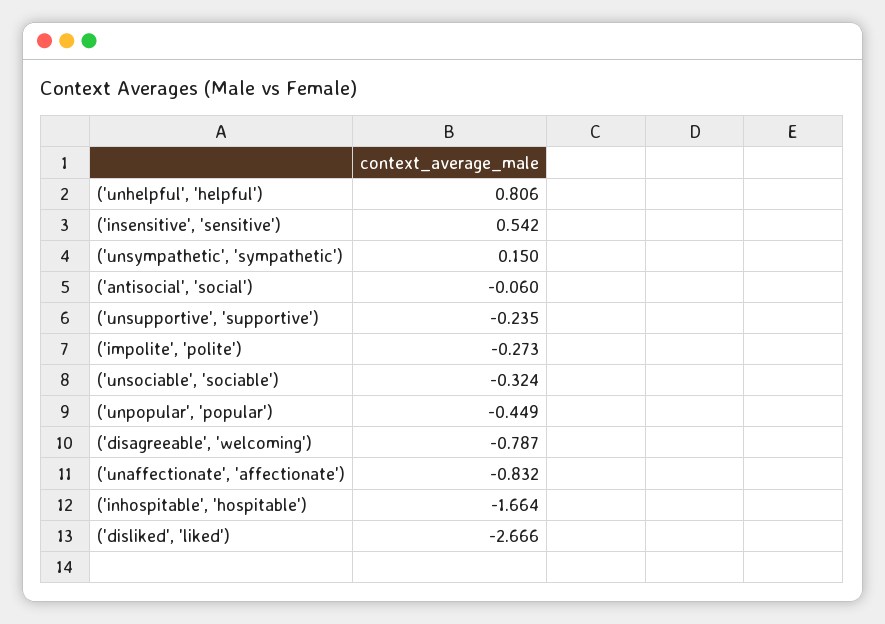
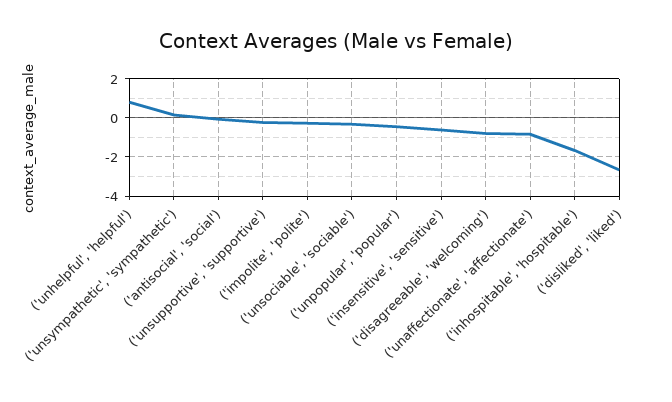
('insensitive', 'sensitive'): 0.542 -> -0.5

